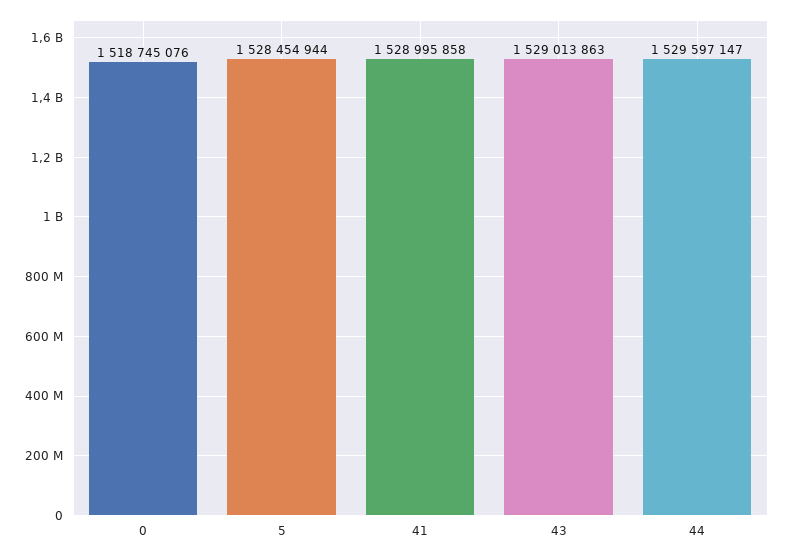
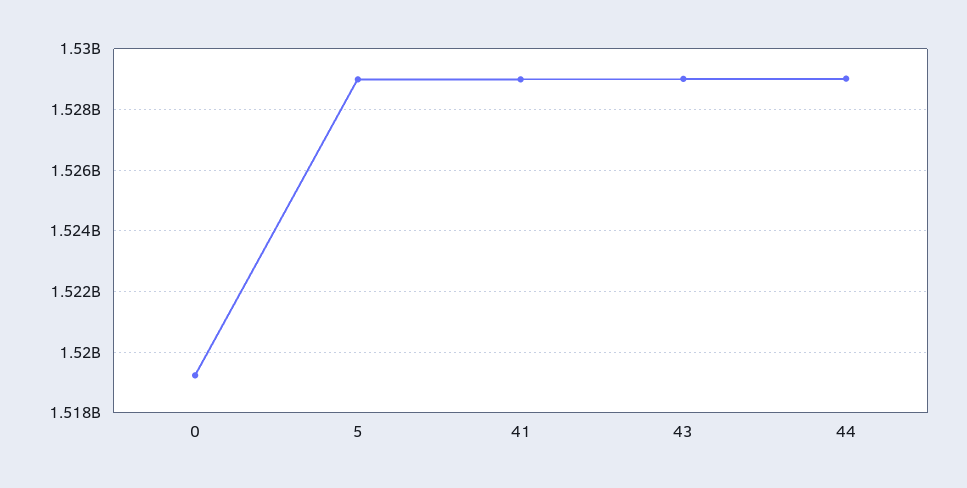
0: 1518745076 -> 1519200000
5: 1528454944 -> 1529000000
44: 1529597147 -> 1529000000

